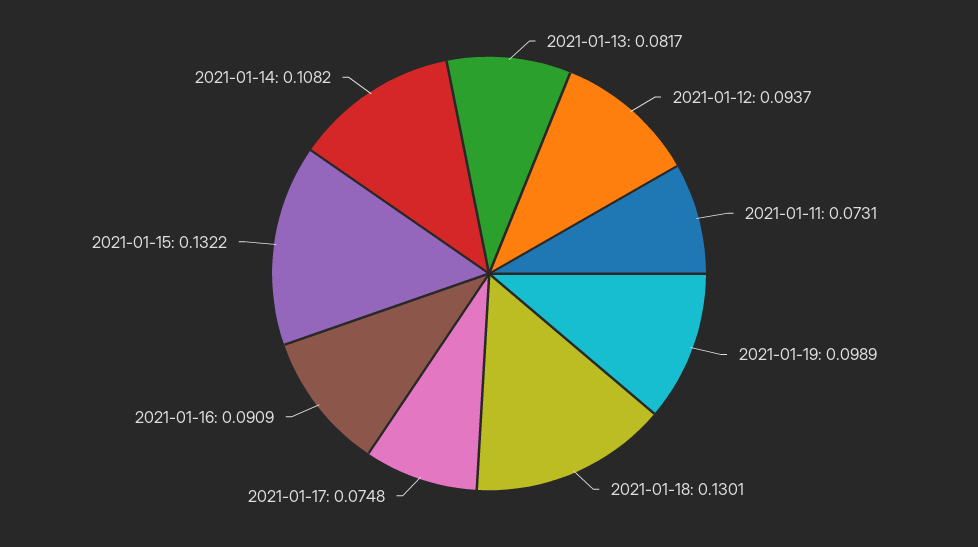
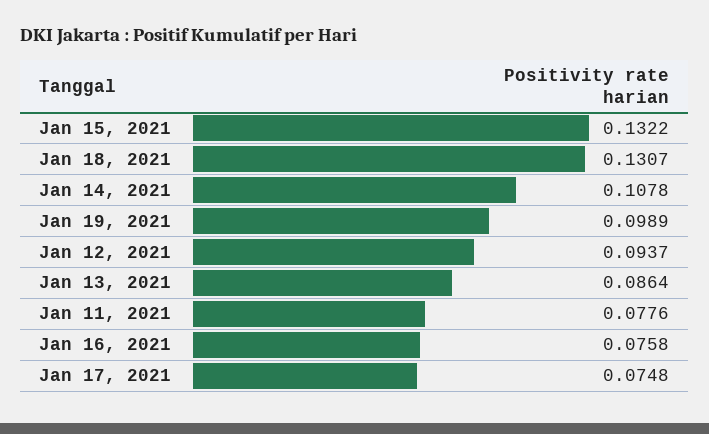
2021-01-13: 0.0817 -> 0.0864
2021-01-11: 0.0731 -> 0.0776
2021-01-18: 0.1301 -> 0.1307
2021-01-16: 0.0909 -> 0.0758
2021-01-14: 0.1082 -> 0.1078

